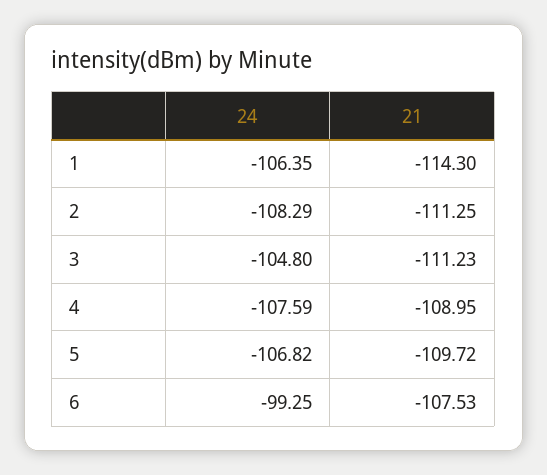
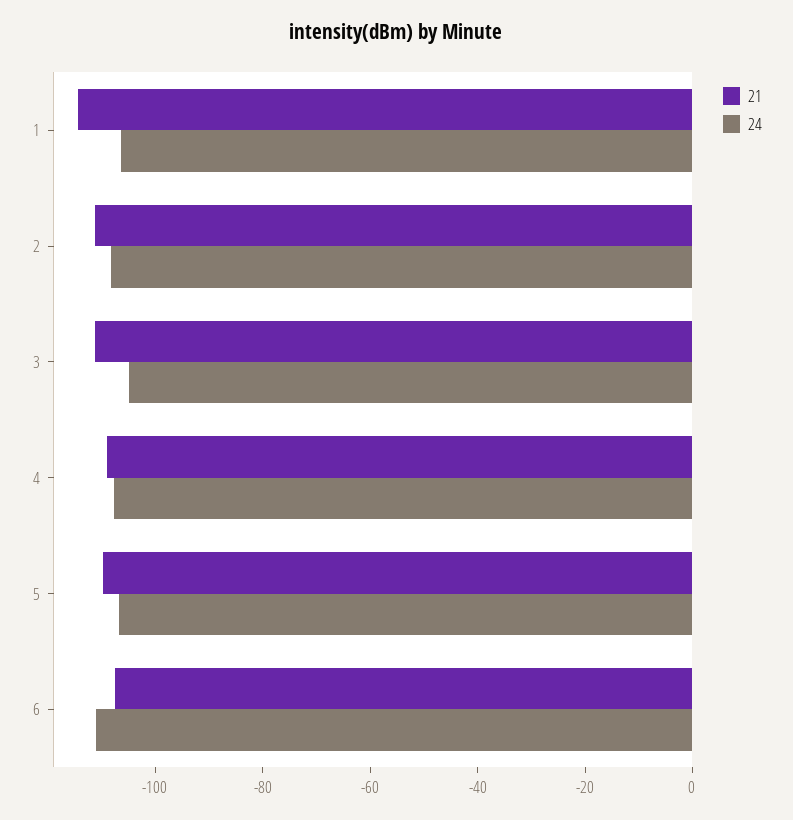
24, 6: -99.25 -> -110

